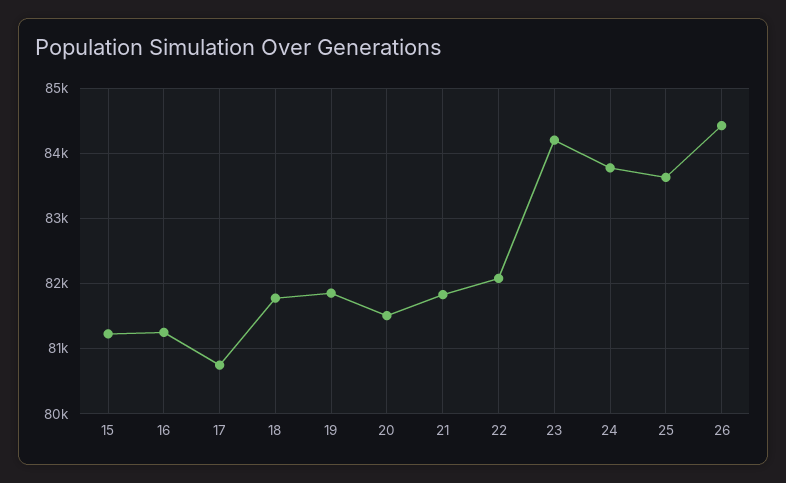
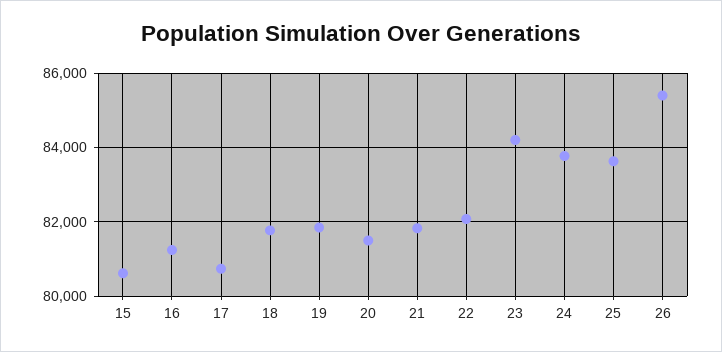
15: 81200 -> 80600
26: 84400 -> 85400

